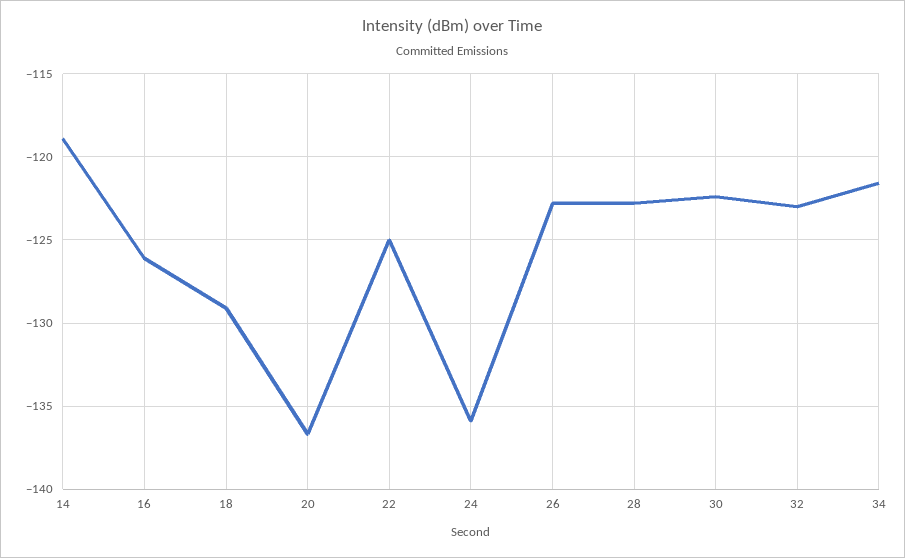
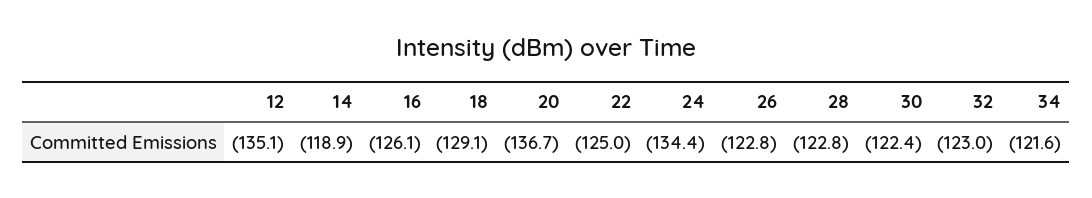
24: -136 -> -134.4
12: none -> -135.1

